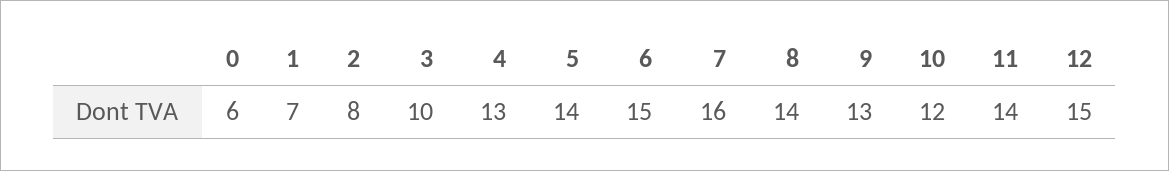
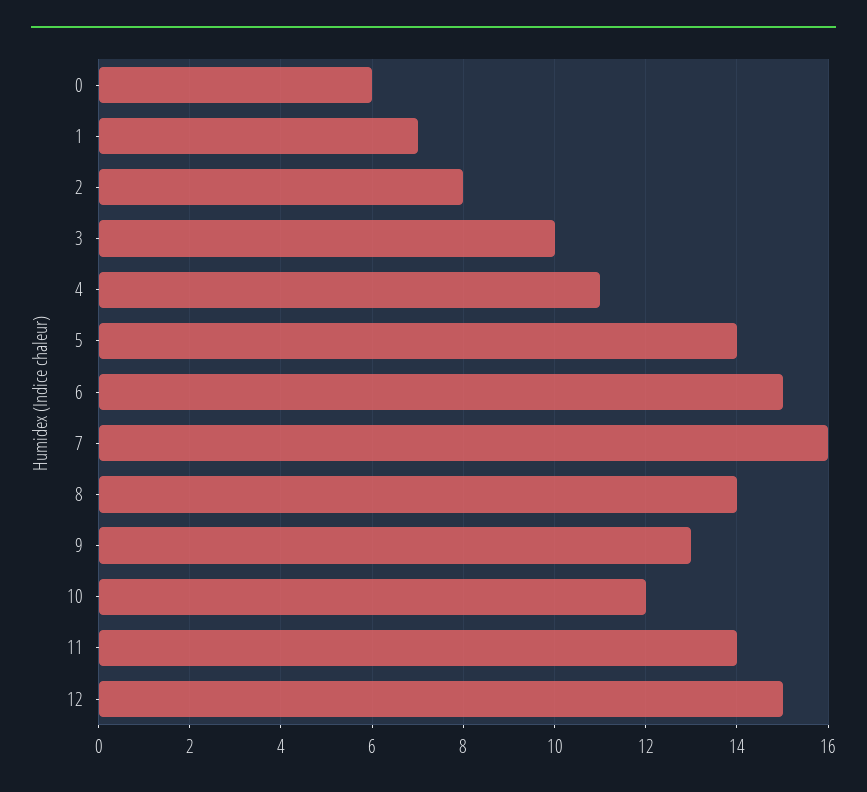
4: 13 -> 11

